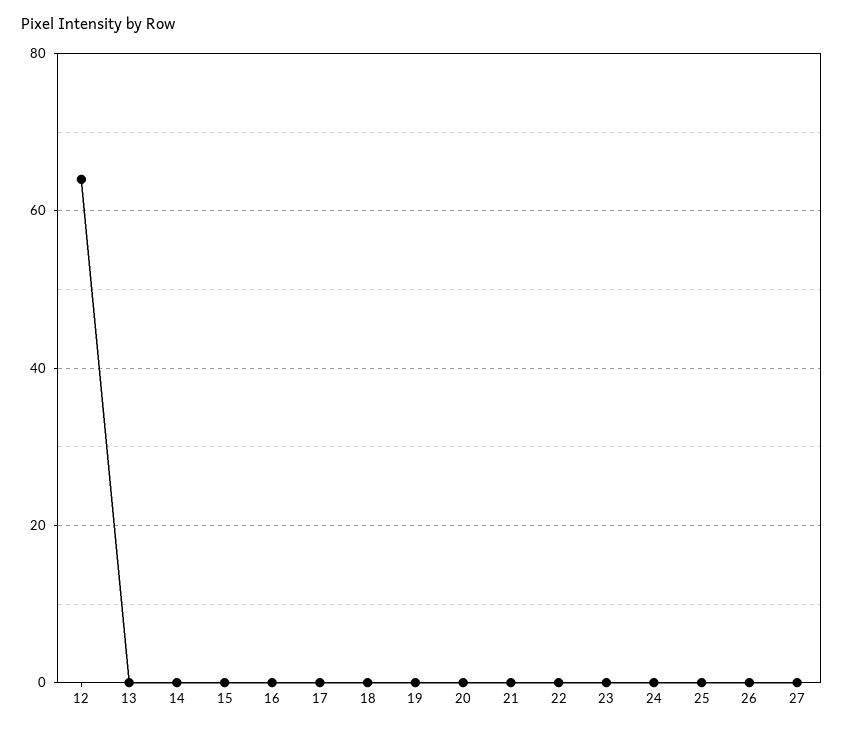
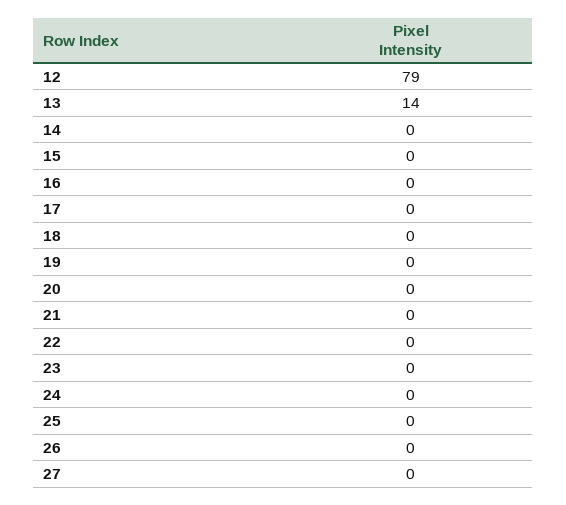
12: 65 -> 79
13: 0 -> 14

